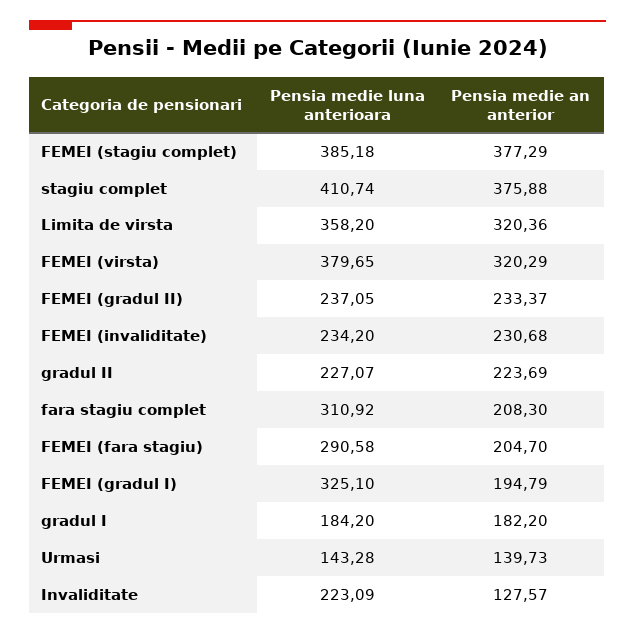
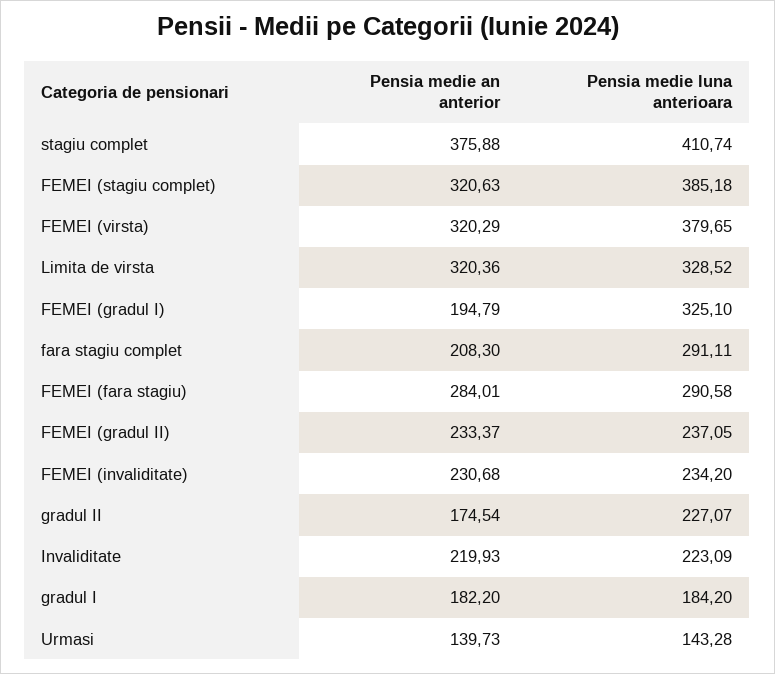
Pensia medie an anterior, FEMEI (stagiu complet): 377.29 -> 320.63
Pensia medie luna anterioara, Limita de virsta: 358.2 -> 328.52
Pensia medie an anterior, gradul II: 223.69 -> 174.54
Pensia medie luna anterioara, fara stagiu complet: 310.92 -> 291.11
Pensia medie an anterior, FEMEI (fara stagiu): 204.7 -> 284.01
Pensia medie an anterior, Invaliditate: 127.57 -> 219.93

